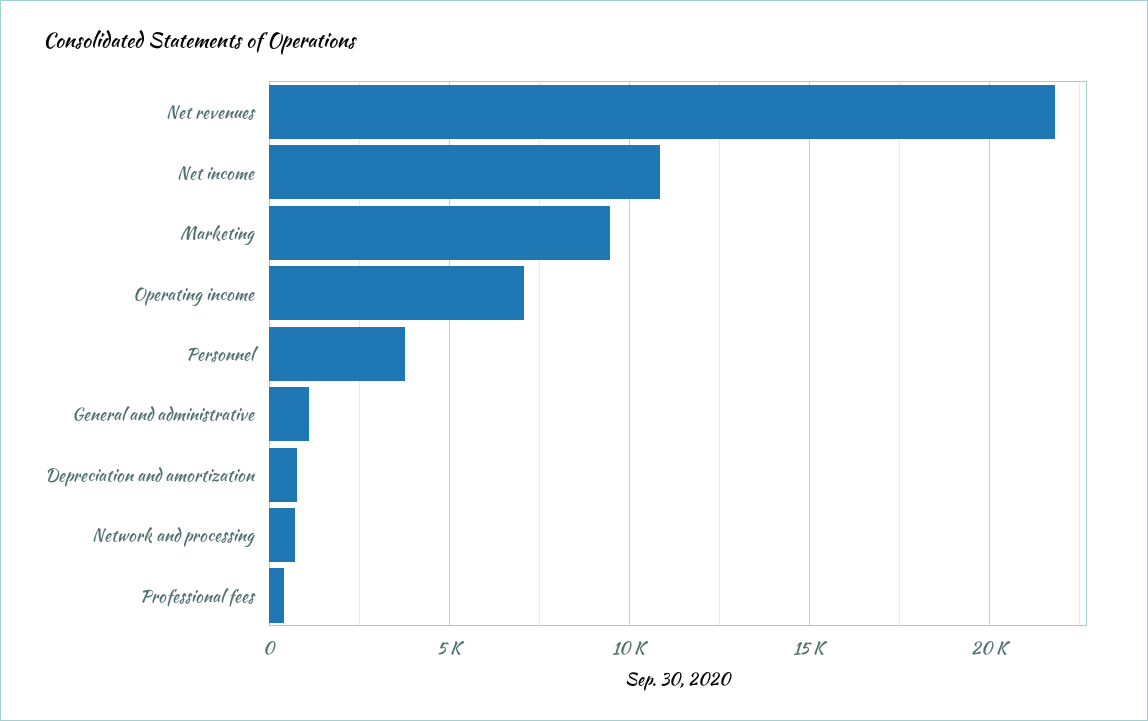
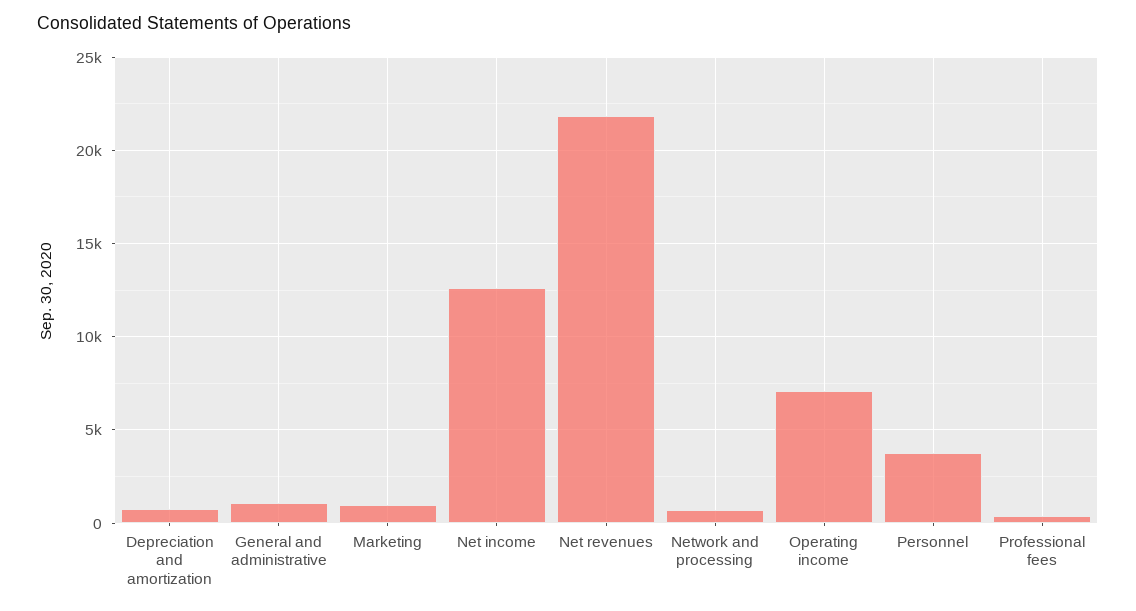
Net income: 11000 -> 12500
Marketing: 9500 -> 1000

